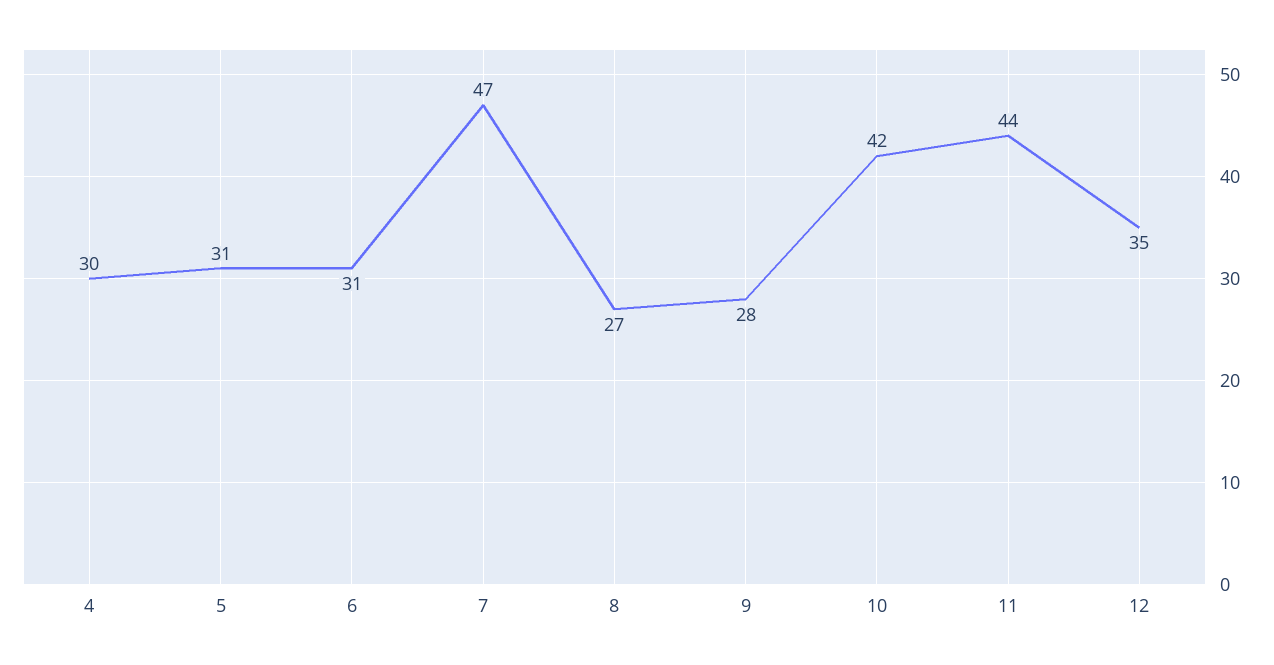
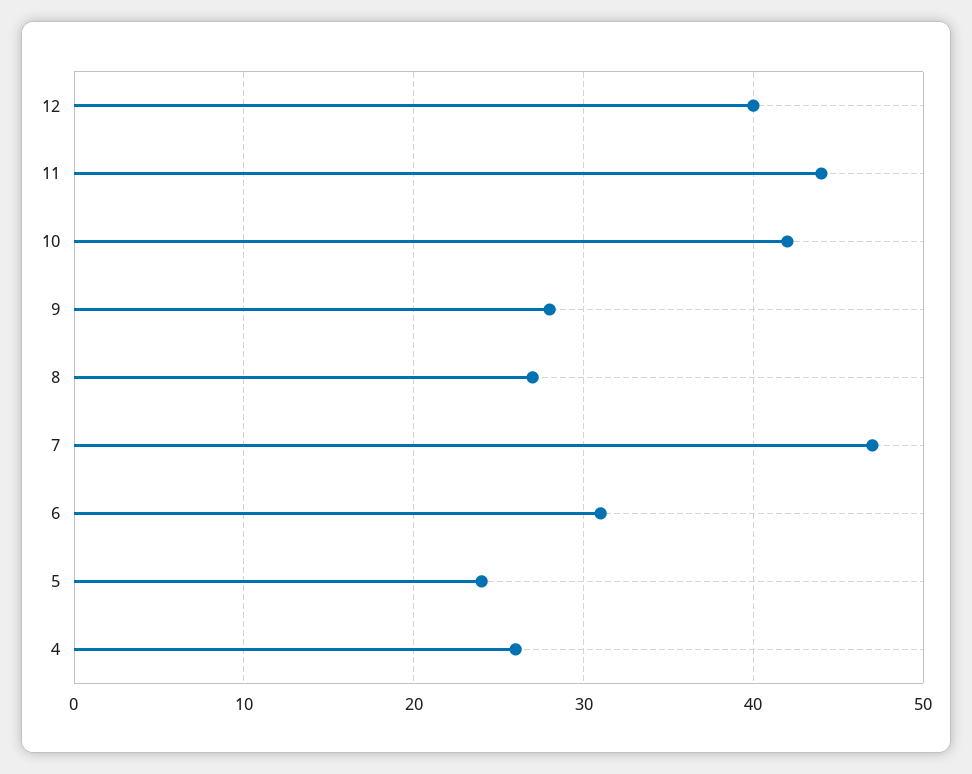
4: 30 -> 26
5: 31 -> 24
12: 35 -> 40

